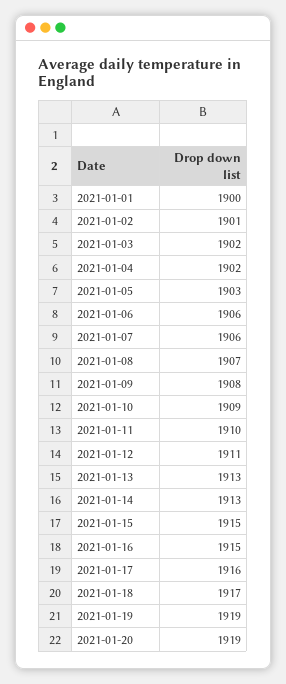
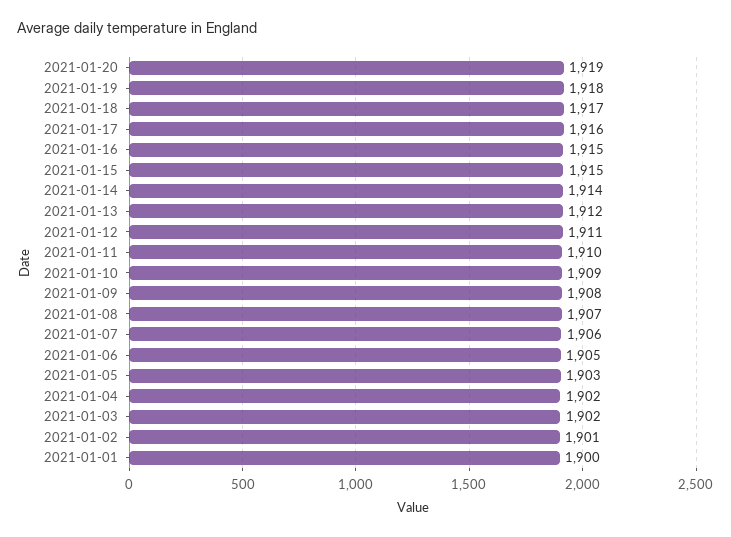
2021-01-06: 1906 -> 1905
2021-01-13: 1913 -> 1912
2021-01-14: 1913 -> 1914
2021-01-19: 1919 -> 1918

